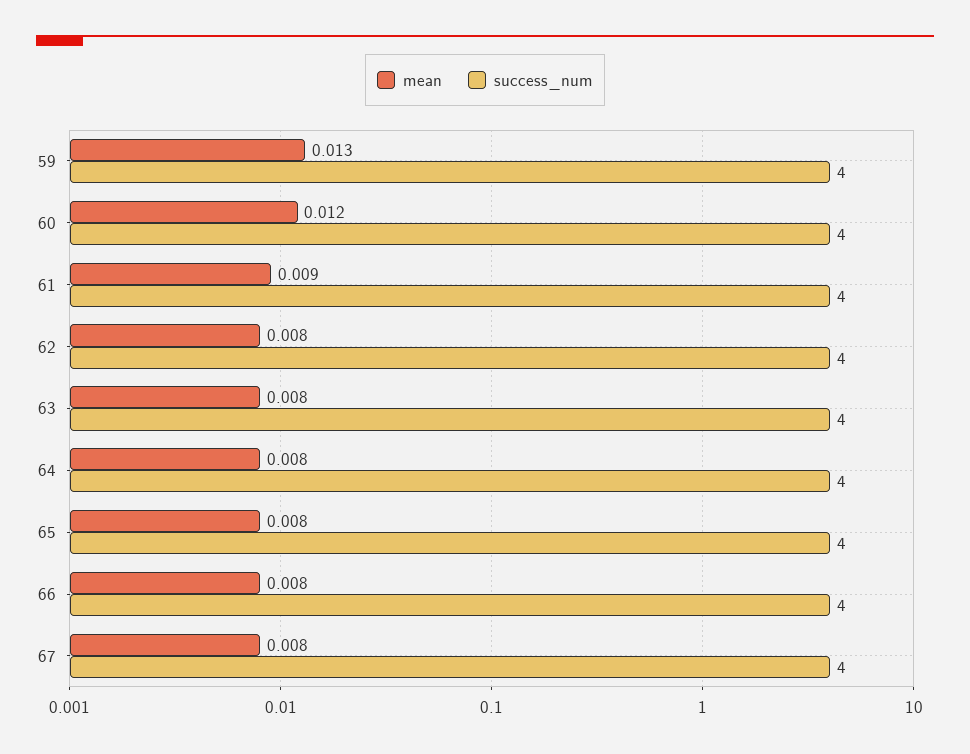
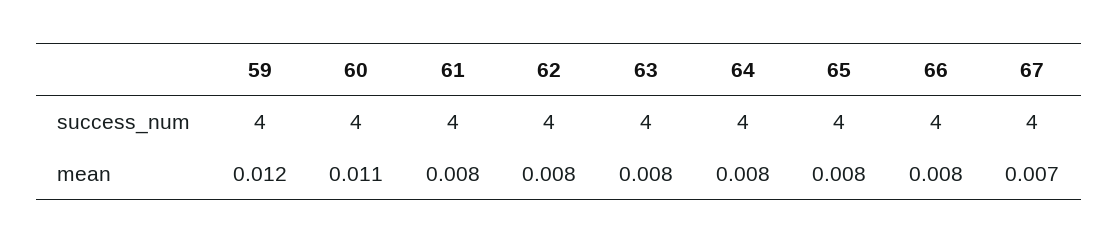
mean, 59: 0.013 -> 0.012
mean, 60: 0.012 -> 0.011
mean, 61: 0.009 -> 0.008
mean, 67: 0.008 -> 0.007

